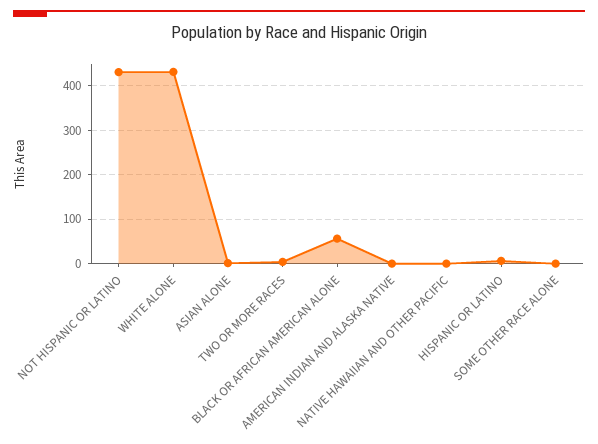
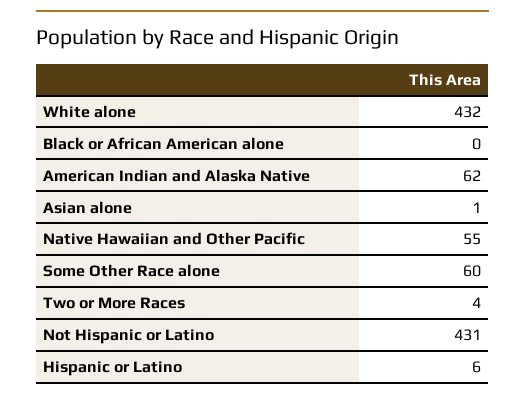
BLACK OR AFRICAN AMERICAN ALONE: 60 -> 0
AMERICAN INDIAN AND ALASKA NATIVE: 0 -> 62
NATIVE HAWAIIAN AND OTHER PACIFIC: 0 -> 55
SOME OTHER RACE ALONE: 0 -> 60

